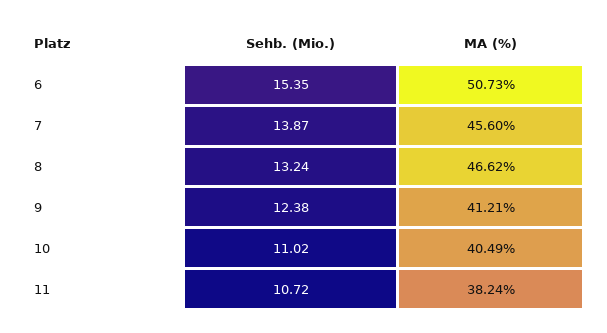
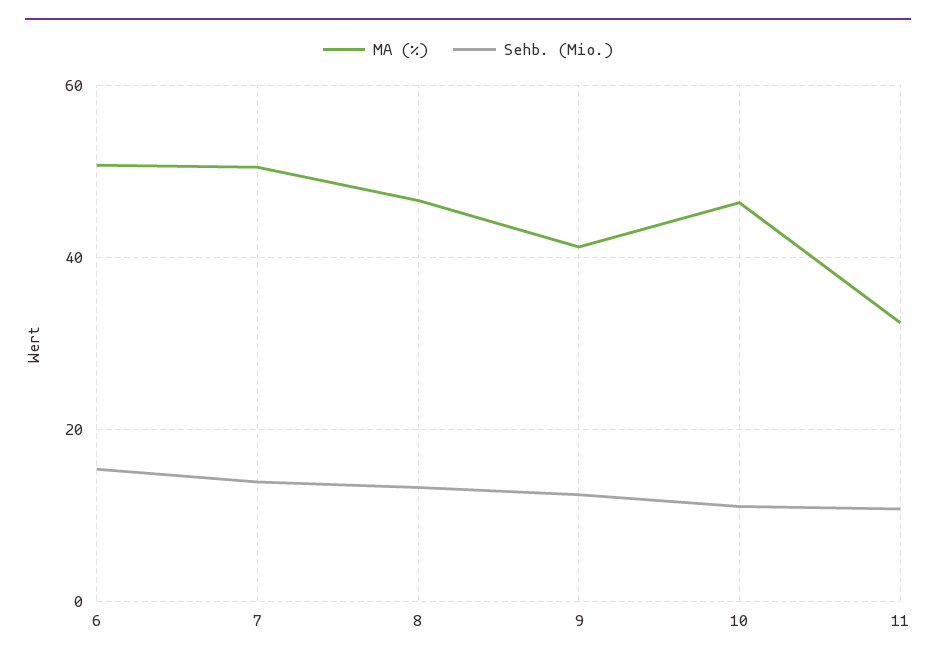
MA (%), 7: 45.6 -> 50
MA (%), 10: 40.49 -> 46
MA (%), 11: 38.24 -> 32

